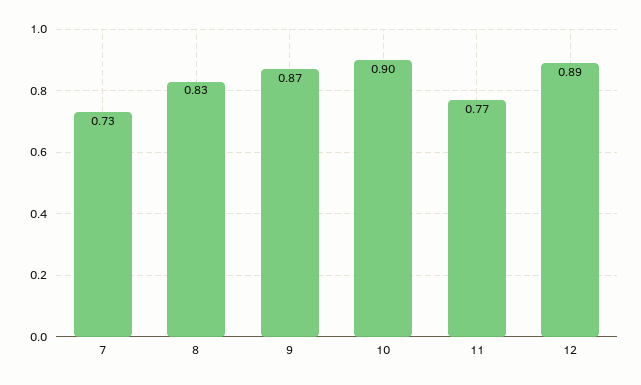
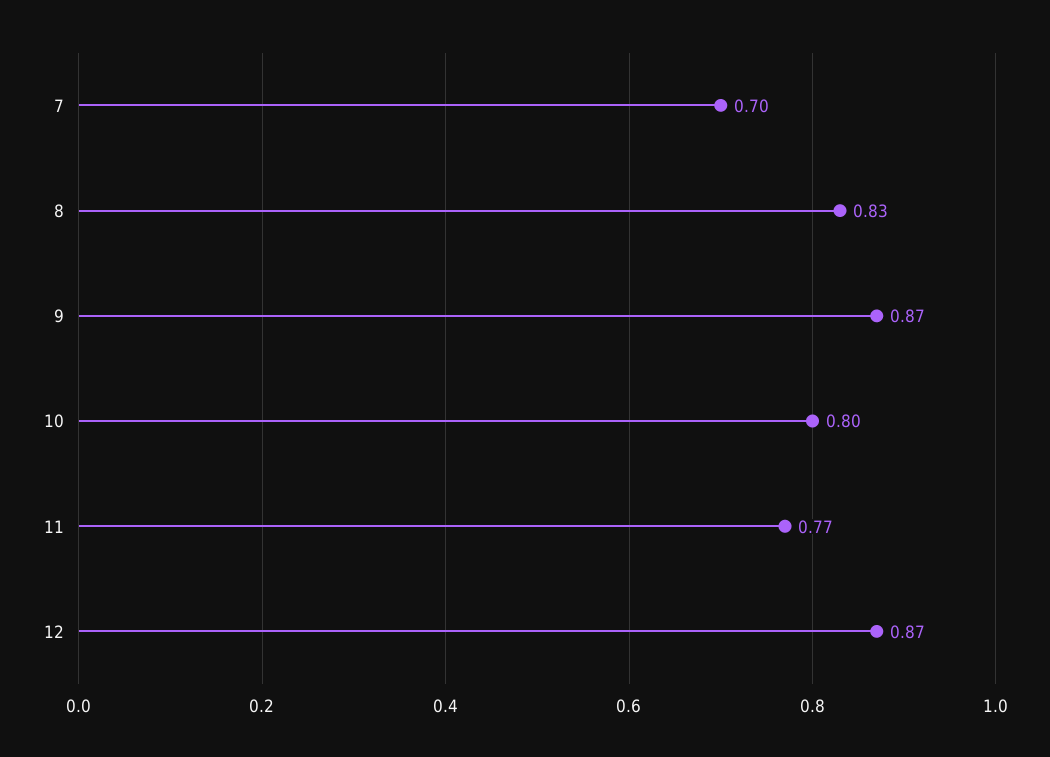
7: 0.73 -> 0.7
10: 0.9 -> 0.8
12: 0.89 -> 0.87

